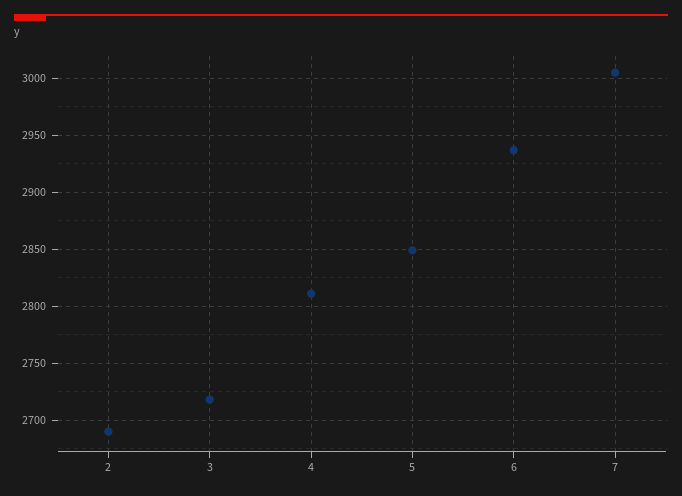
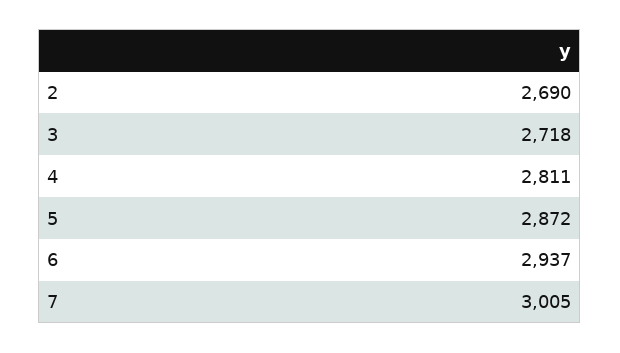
5: 2850 -> 2872

